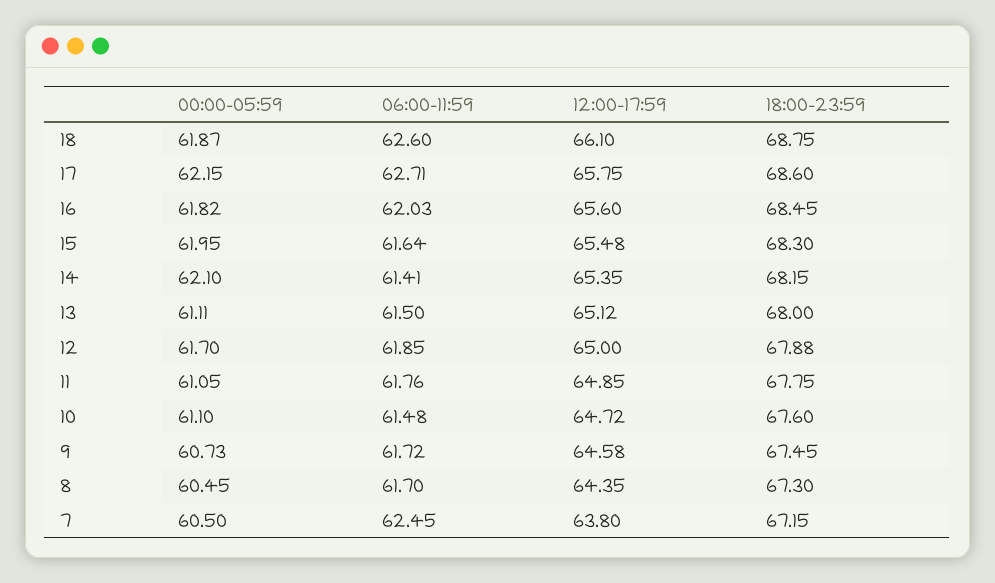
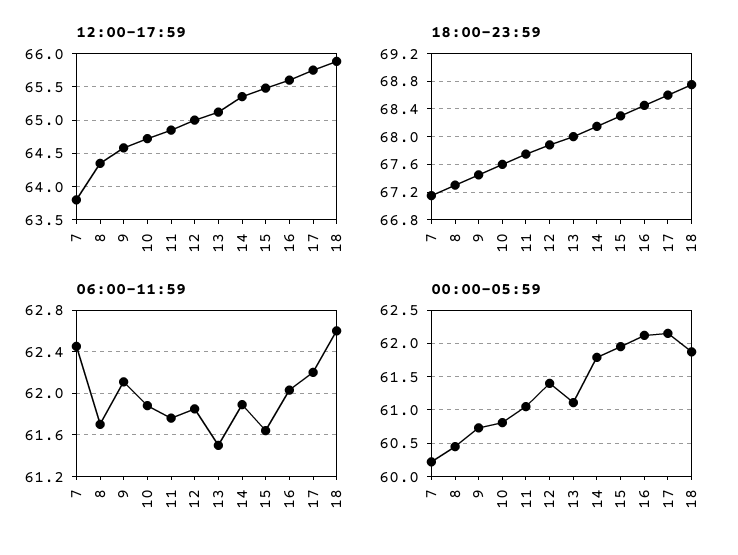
12:00-17:59, 18: 66.1 -> 65.9
06:00-11:59, 17: 62.71 -> 62.2
00:00-05:59, 16: 61.82 -> 62.1
00:00-05:59, 14: 62.1 -> 61.8
06:00-11:59, 14: 61.41 -> 61.9
00:00-05:59, 12: 61.7 -> 61.4
00:00-05:59, 10: 61.1 -> 60.8
06:00-11:59, 10: 61.48 -> 61.9
06:00-11:59, 9: 61.72 -> 62.1
00:00-05:59, 7: 60.5 -> 60.2

